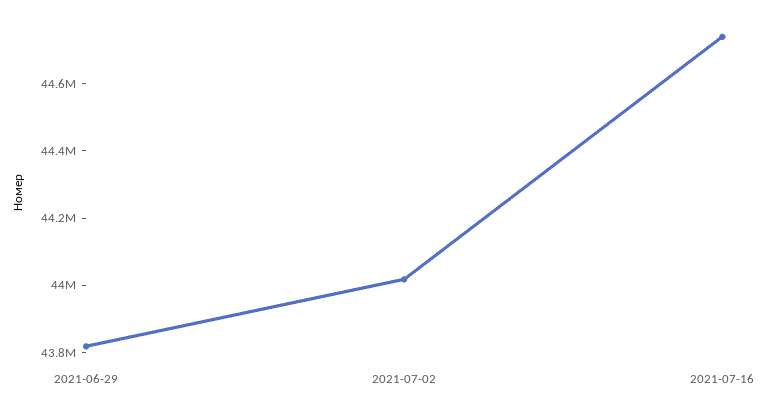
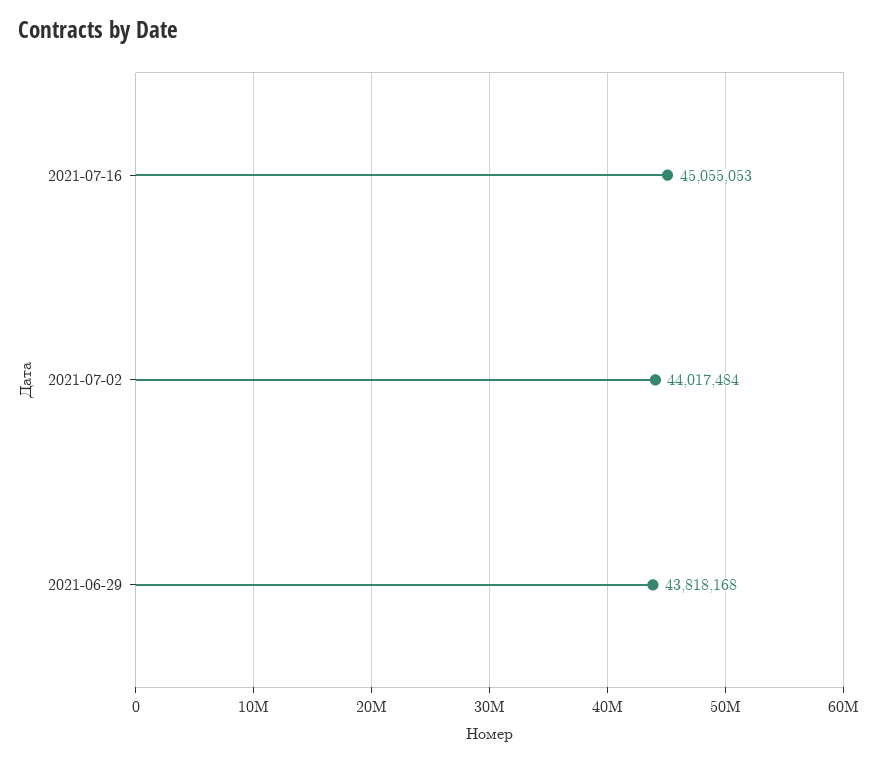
2021-07-16: 44750000 -> 45055053

